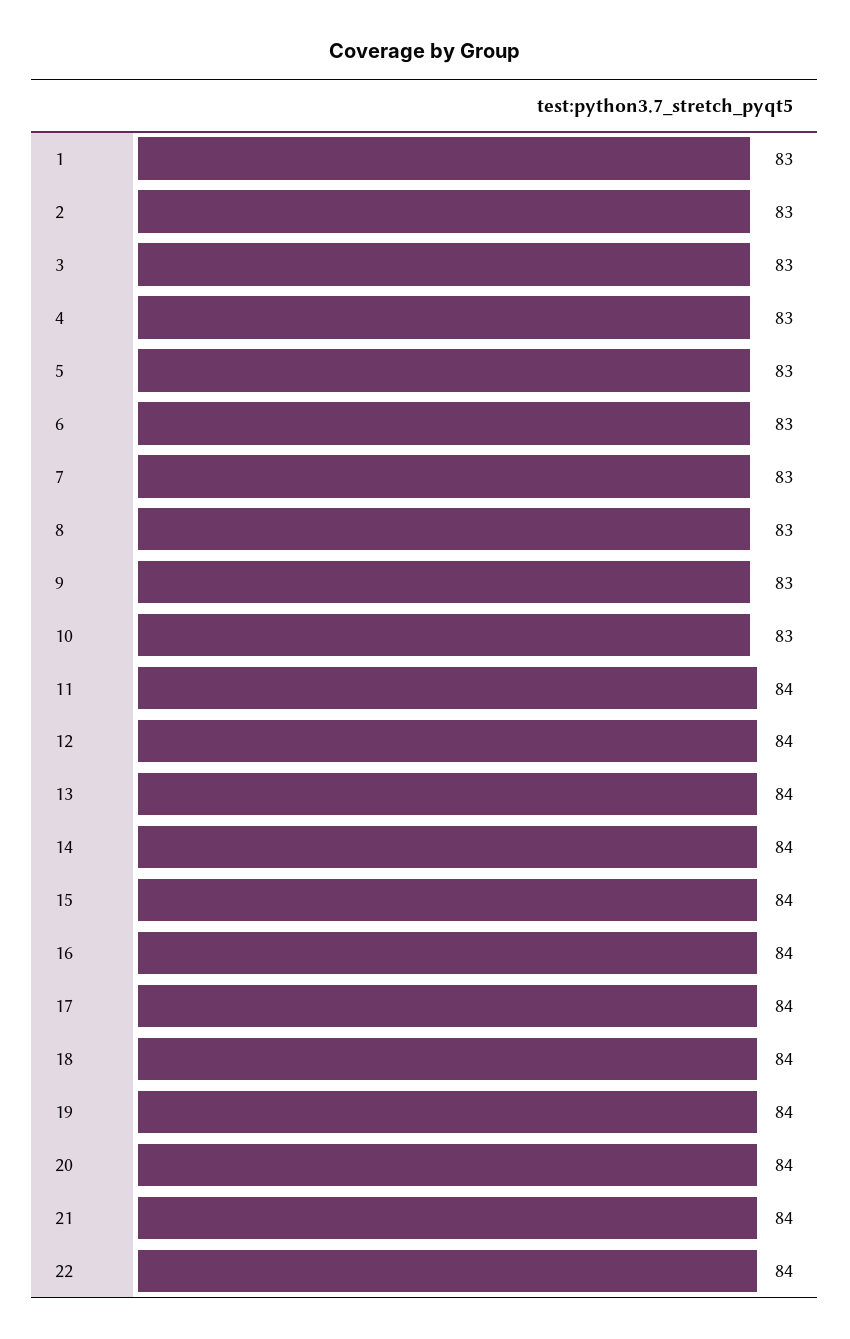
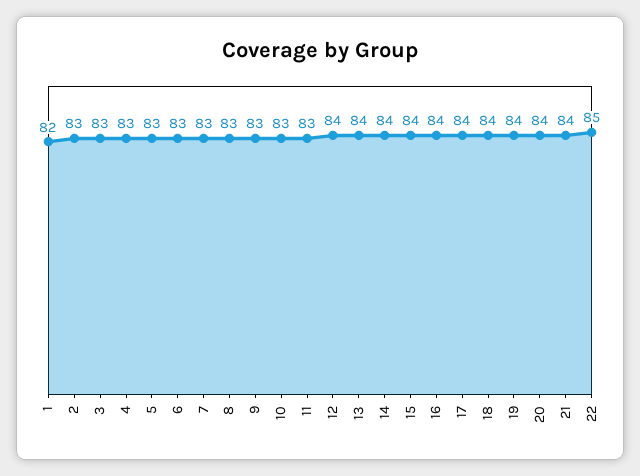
1: 83 -> 82
11: 84 -> 83
22: 84 -> 85

